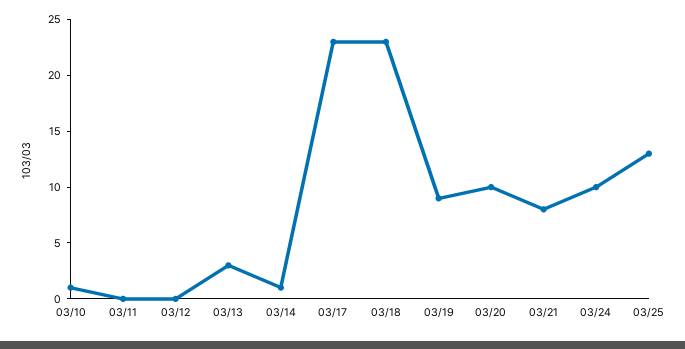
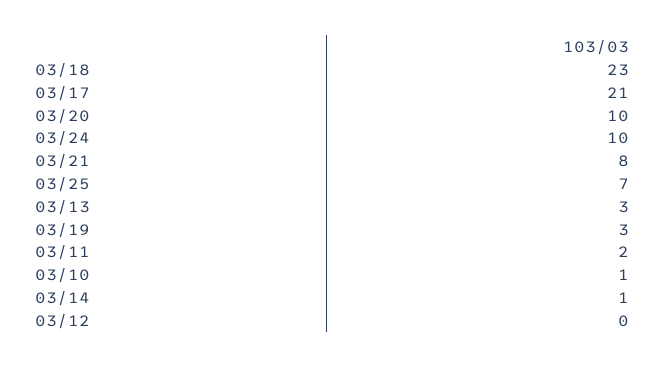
03/11: 0 -> 2
03/17: 23 -> 21
03/19: 9 -> 3
03/25: 13 -> 7

